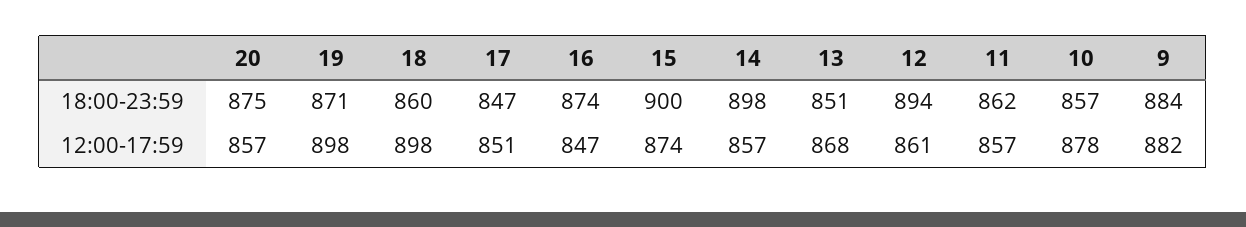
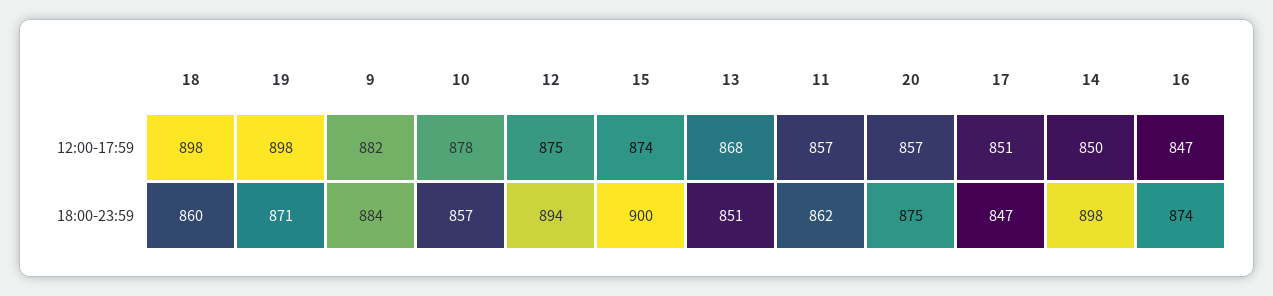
14, 12:00-17:59: 857 -> 850
12, 12:00-17:59: 861 -> 875

